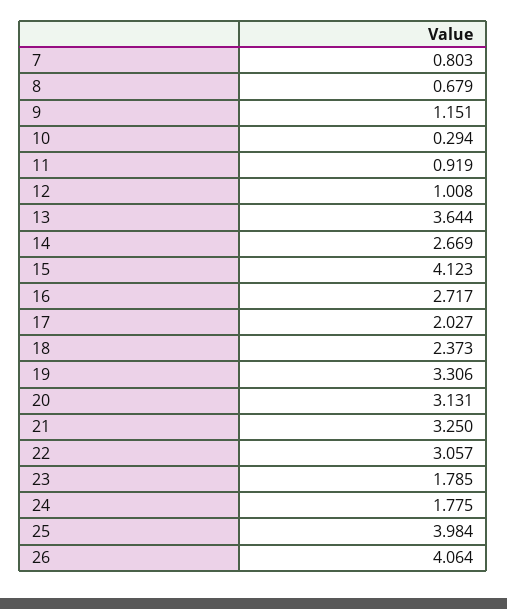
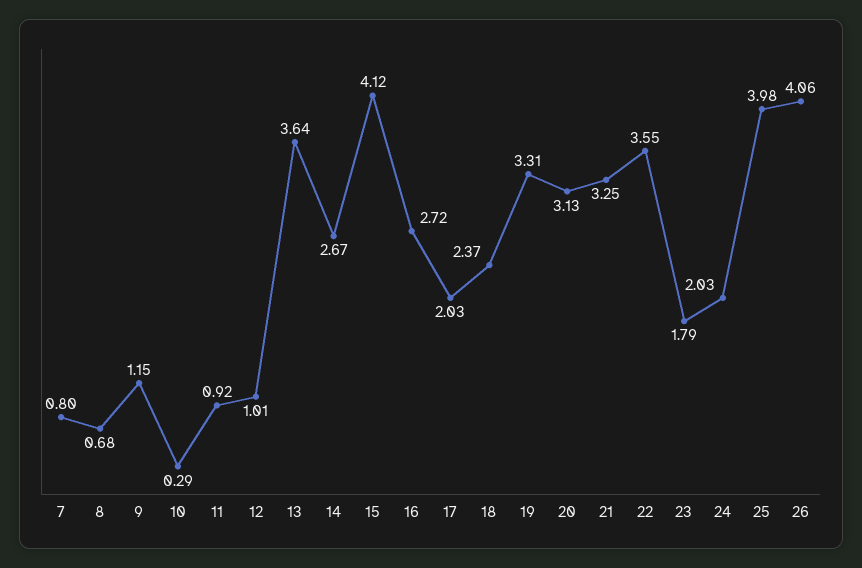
22: 3.057 -> 3.55
24: 1.775 -> 2.03

